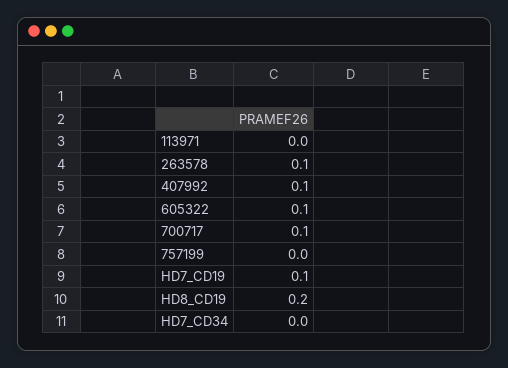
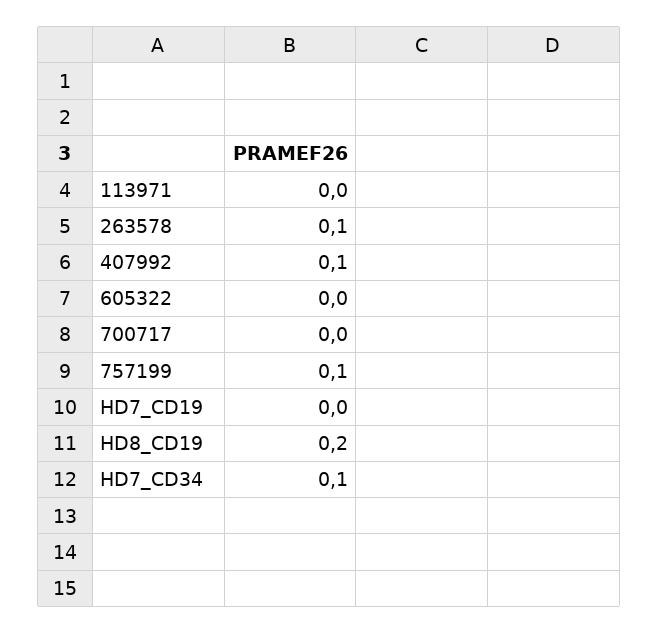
605322: 0.1 -> 0
700717: 0.1 -> 0
757199: 0 -> 0.1
HD7_CD19: 0.1 -> 0
HD7_CD34: 0 -> 0.1

